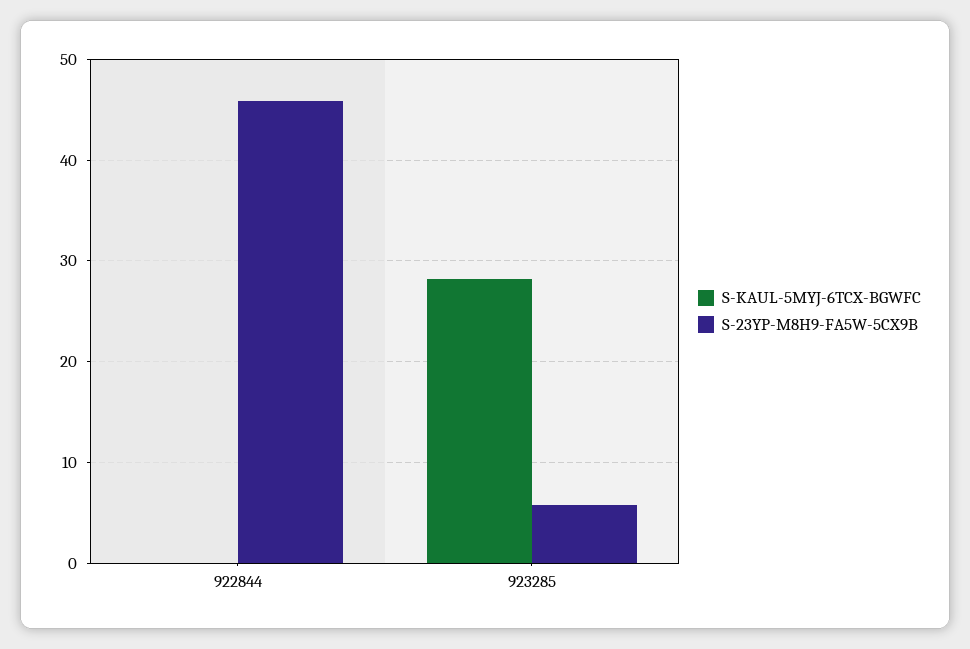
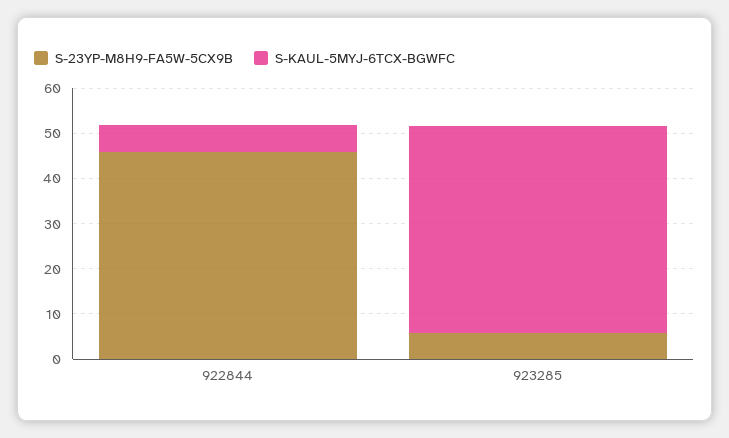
S-KAUL-5MYJ-6TCX-BGWFC, 922844: 0 -> 6
S-KAUL-5MYJ-6TCX-BGWFC, 923285: 28 -> 46

